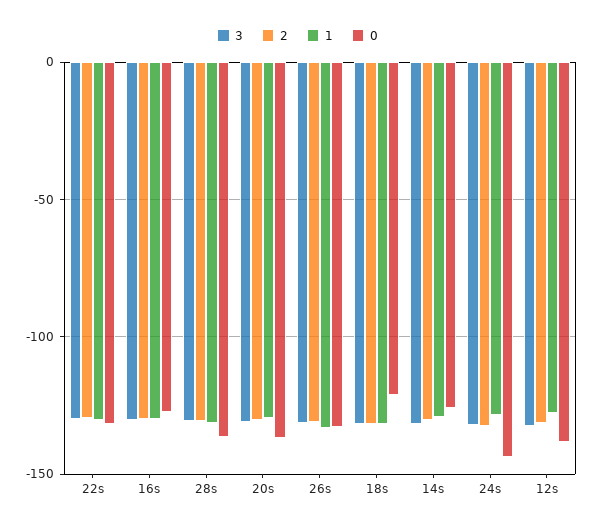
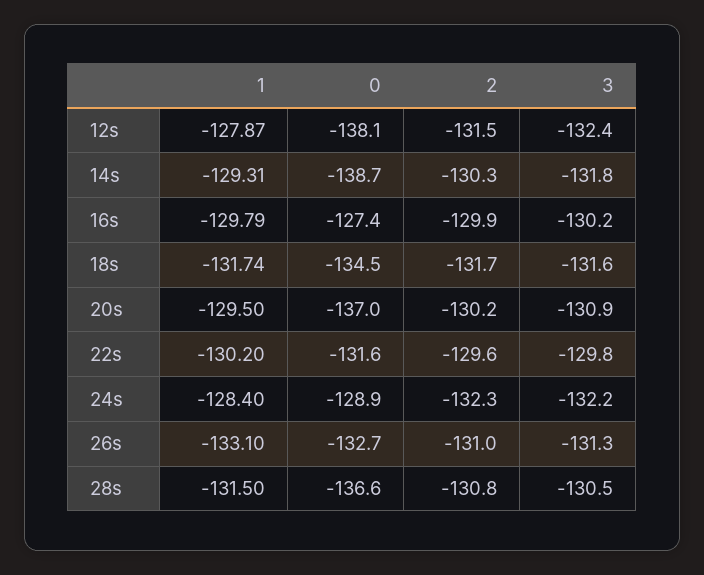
0, 18s: -120 -> -134.5
0, 14s: -125 -> -138.7
0, 24s: -145 -> -128.9

